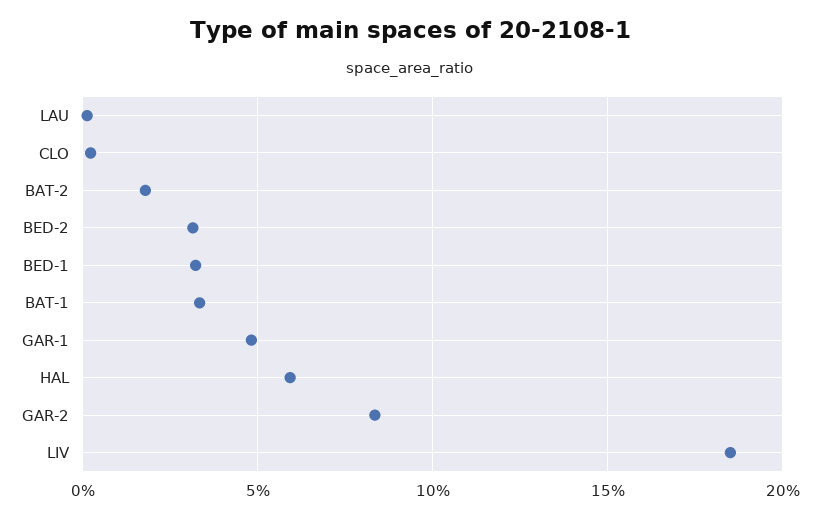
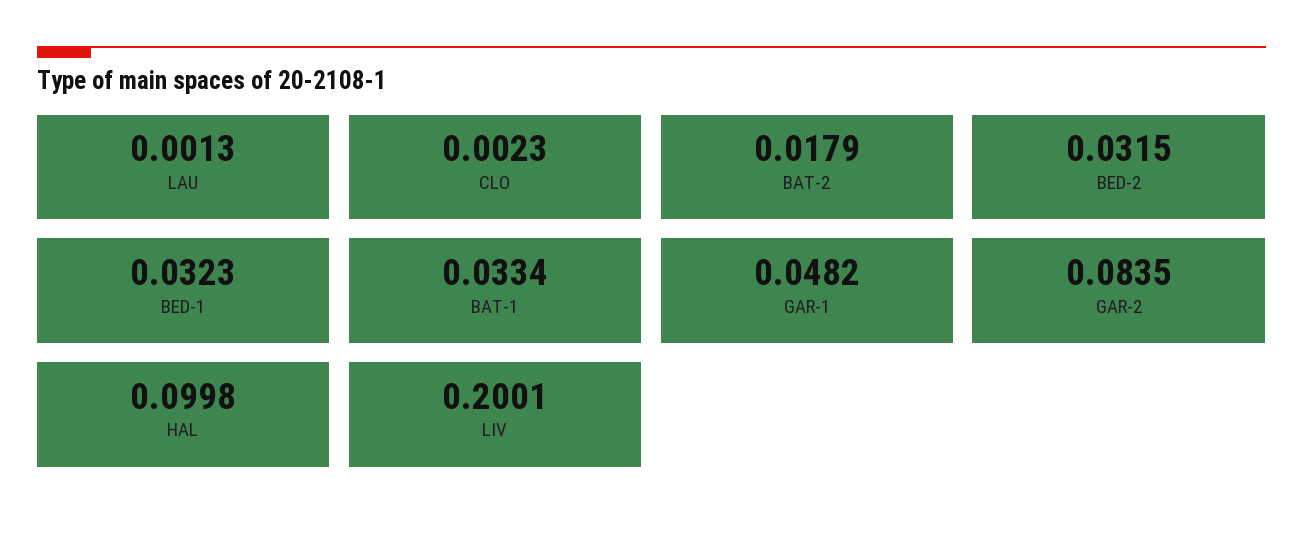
HAL: 0.06 -> 0.0998
LIV: 0.185 -> 0.2001

